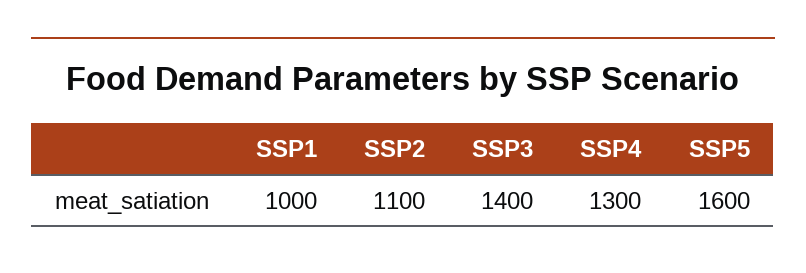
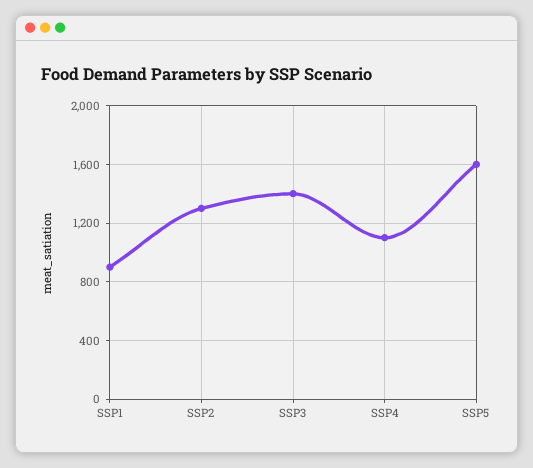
SSP1: 1000 -> 900
SSP2: 1100 -> 1300
SSP4: 1300 -> 1100

